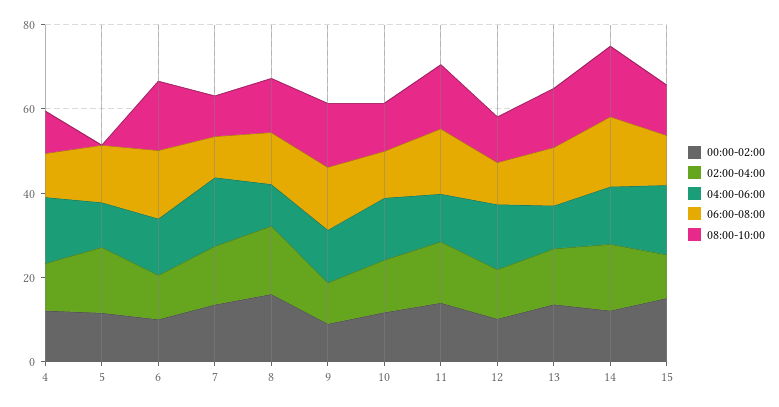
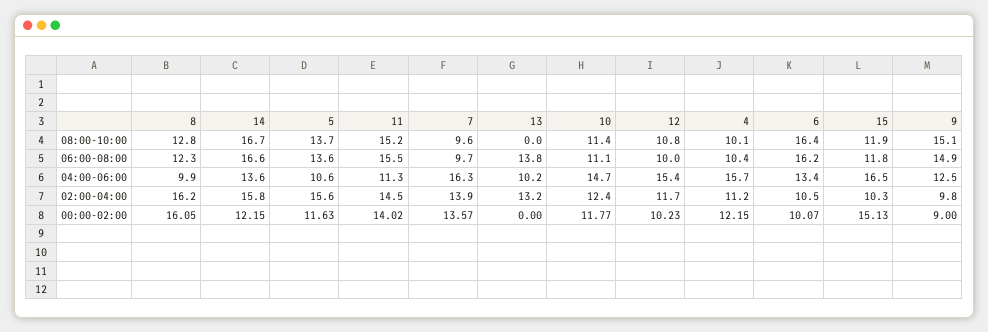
08:00-10:00, 5: 0 -> 13.7
00:00-02:00, 13: 15 -> 0
08:00-10:00, 13: 15 -> 0

